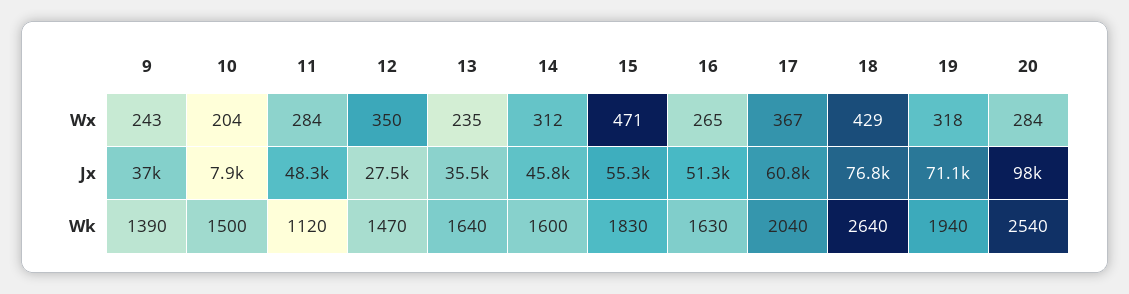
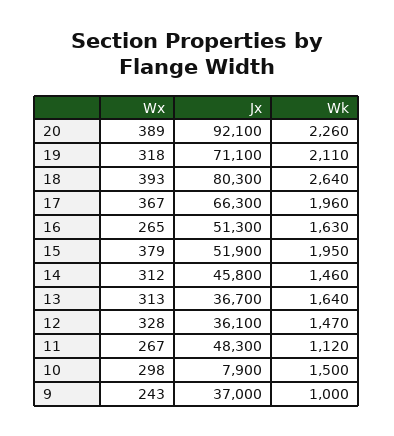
10, Wx: 204 -> 298
11, Wx: 284 -> 267
12, Wx: 350 -> 328
13, Wx: 235 -> 313
15, Wx: 471 -> 379
18, Wx: 429 -> 393
20, Wx: 284 -> 389
12, Jx: 27500 -> 36100
13, Jx: 35500 -> 36700
15, Jx: 55300 -> 51900
17, Jx: 60800 -> 66300
18, Jx: 76800 -> 80300
20, Jx: 98000 -> 92100
9, Wk: 1390 -> 1000
14, Wk: 1600 -> 1460
15, Wk: 1830 -> 1950
17, Wk: 2040 -> 1960
19, Wk: 1940 -> 2110
20, Wk: 2540 -> 2260

